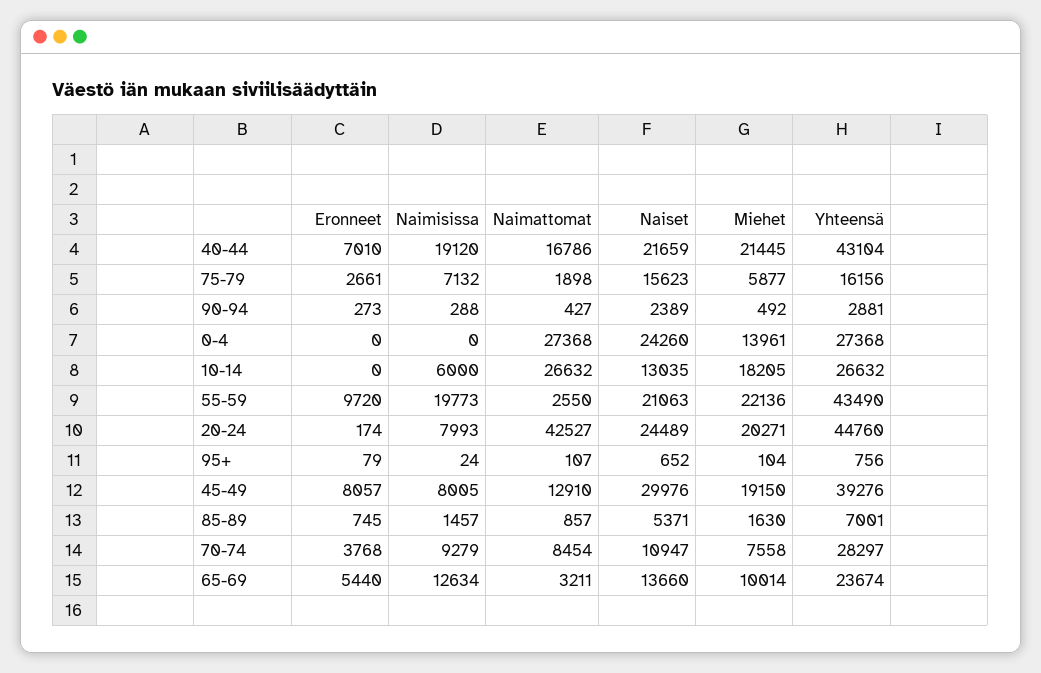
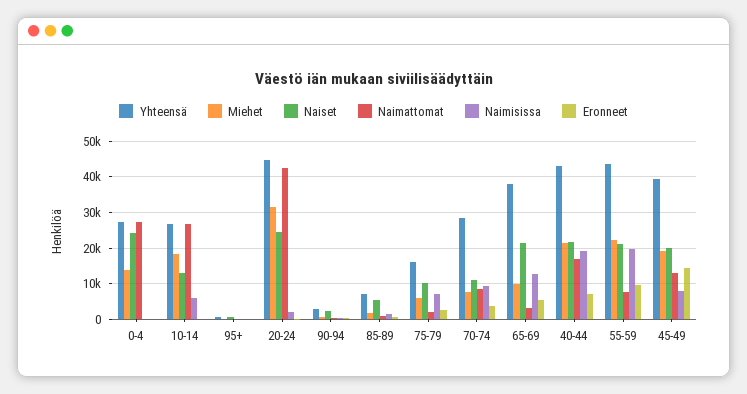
Naiset, 75-79: 15623 -> 10000
Naimattomat, 55-59: 2550 -> 8000
Naimisissa, 20-24: 7993 -> 2000
Miehet, 20-24: 20271 -> 32000
Eronneet, 45-49: 8057 -> 14000
Naiset, 45-49: 29976 -> 20000
Naiset, 65-69: 13660 -> 22000
Yhteensä, 65-69: 23674 -> 38000

